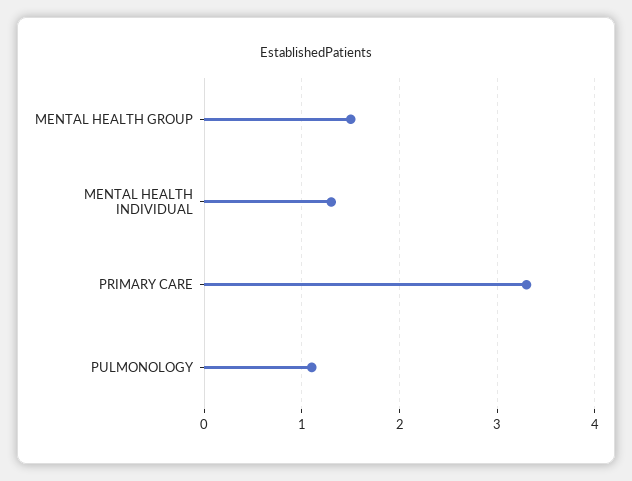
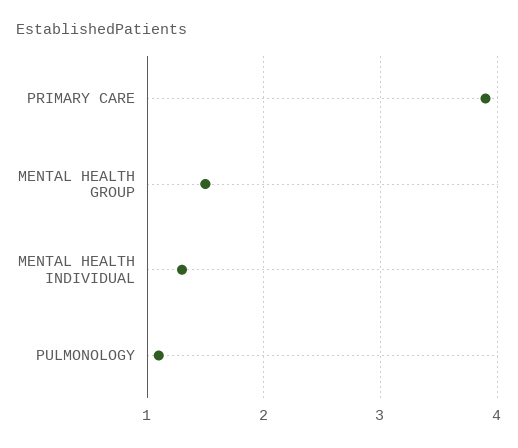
PRIMARY CARE: 3.3 -> 3.9

